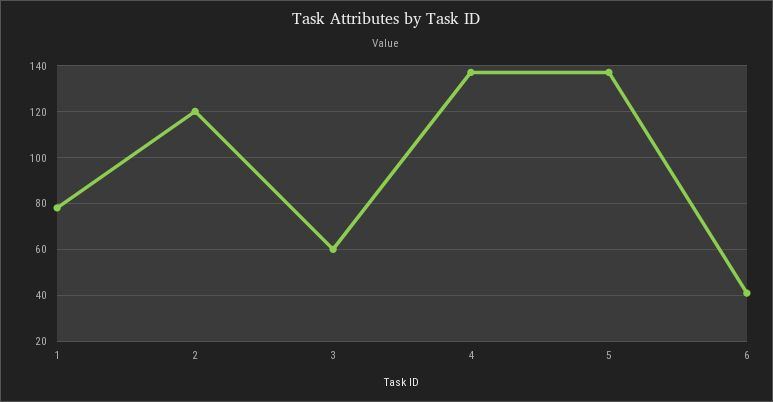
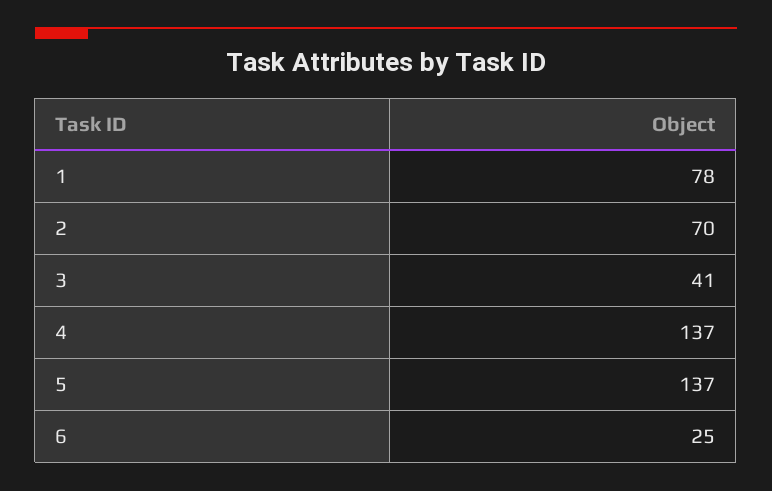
2: 120 -> 70
3: 60 -> 41
6: 40 -> 25

